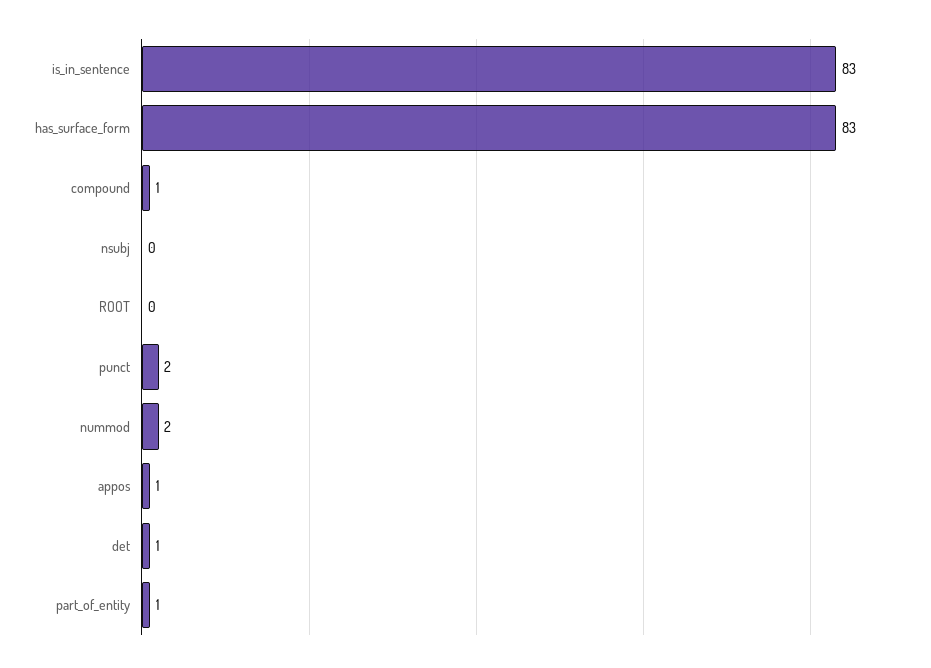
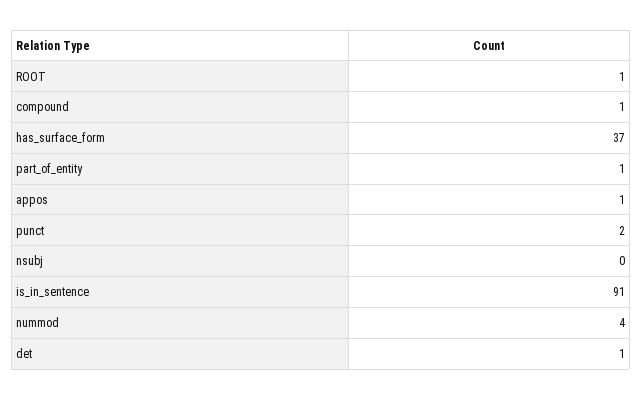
is_in_sentence: 83 -> 91
has_surface_form: 83 -> 37
ROOT: 0 -> 1
nummod: 2 -> 4

